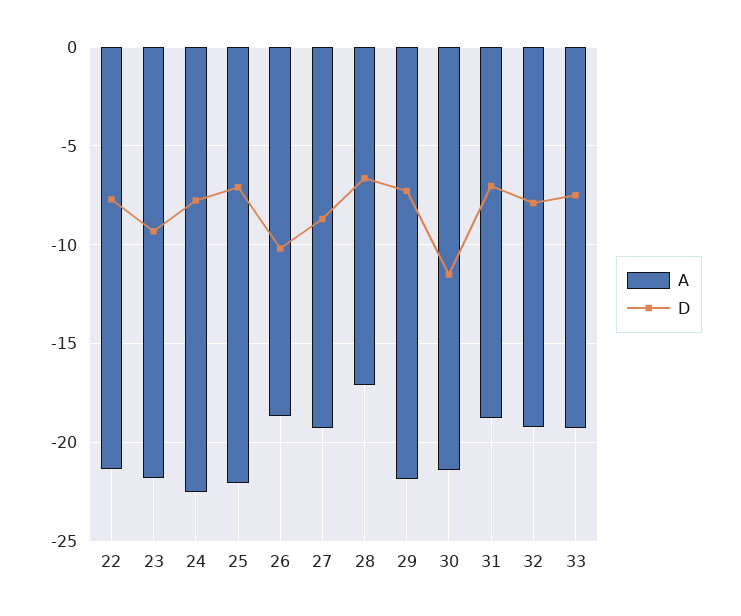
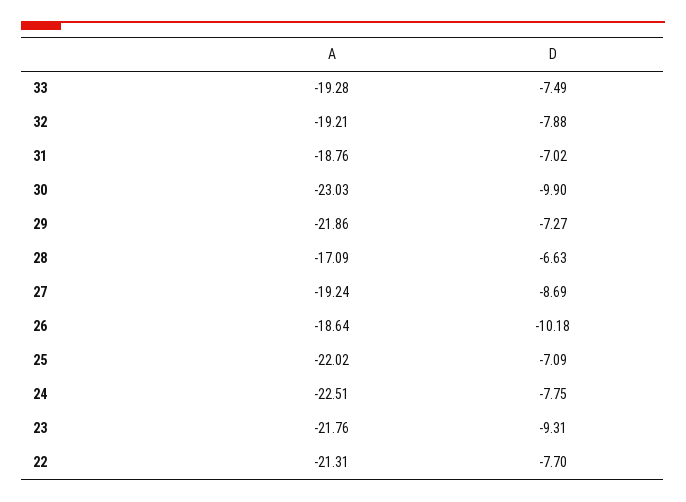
A, 30: -21.5 -> -23.03
D, 30: -11.5 -> -9.9

